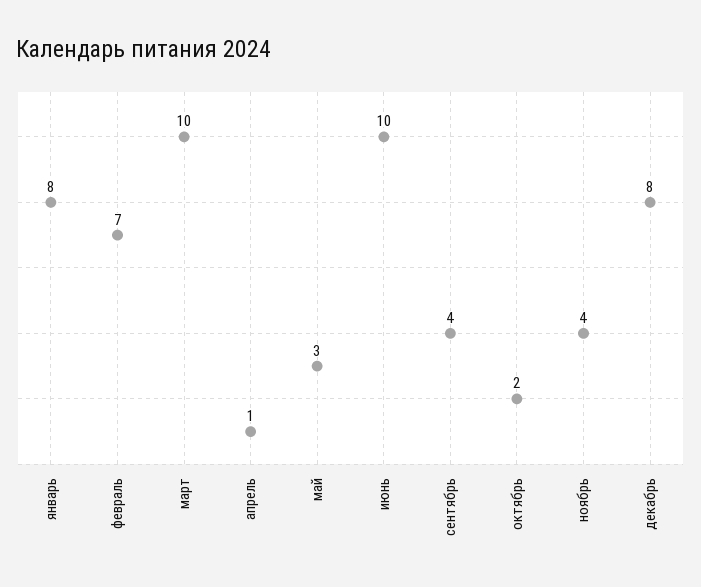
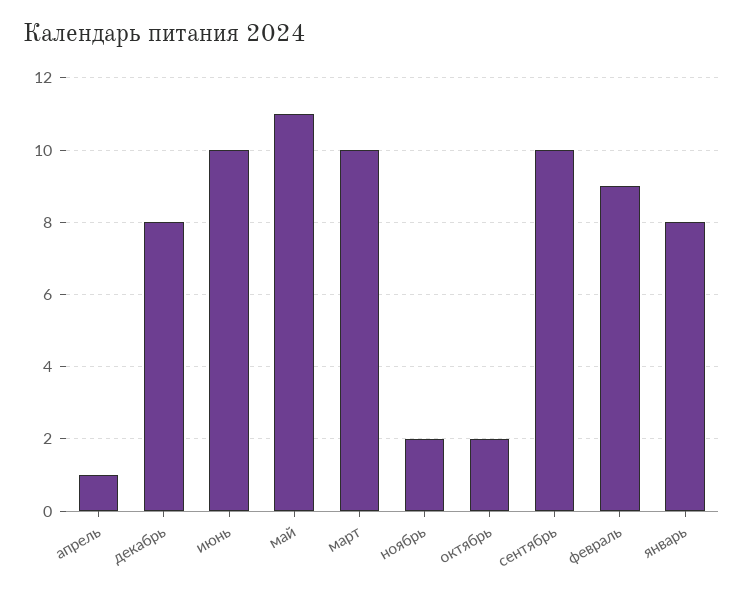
февраль: 7 -> 9
май: 3 -> 11
сентябрь: 4 -> 10
ноябрь: 4 -> 2

